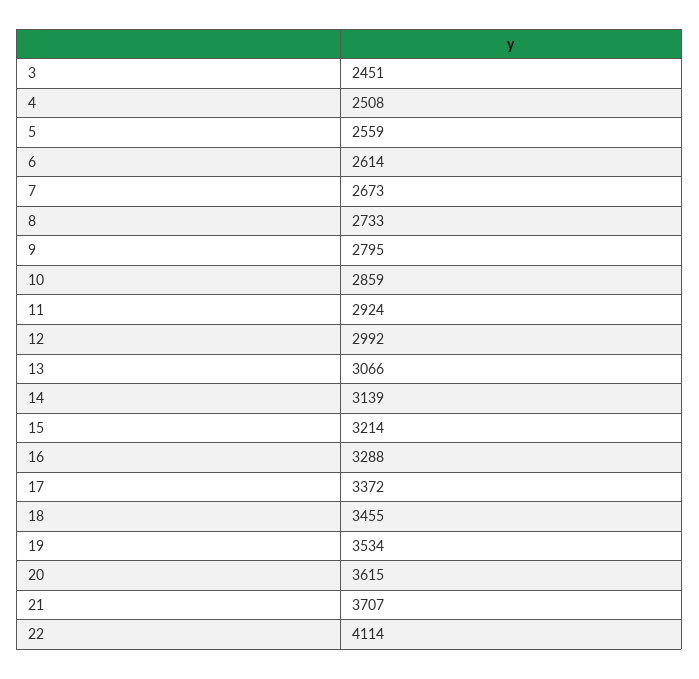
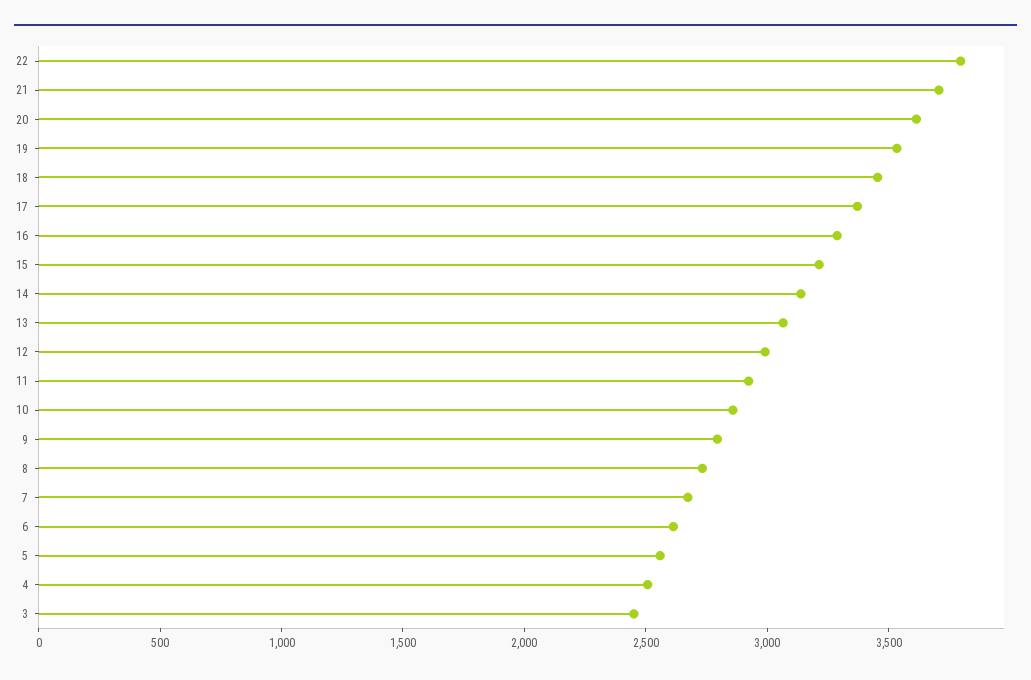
22: 4114 -> 3800

